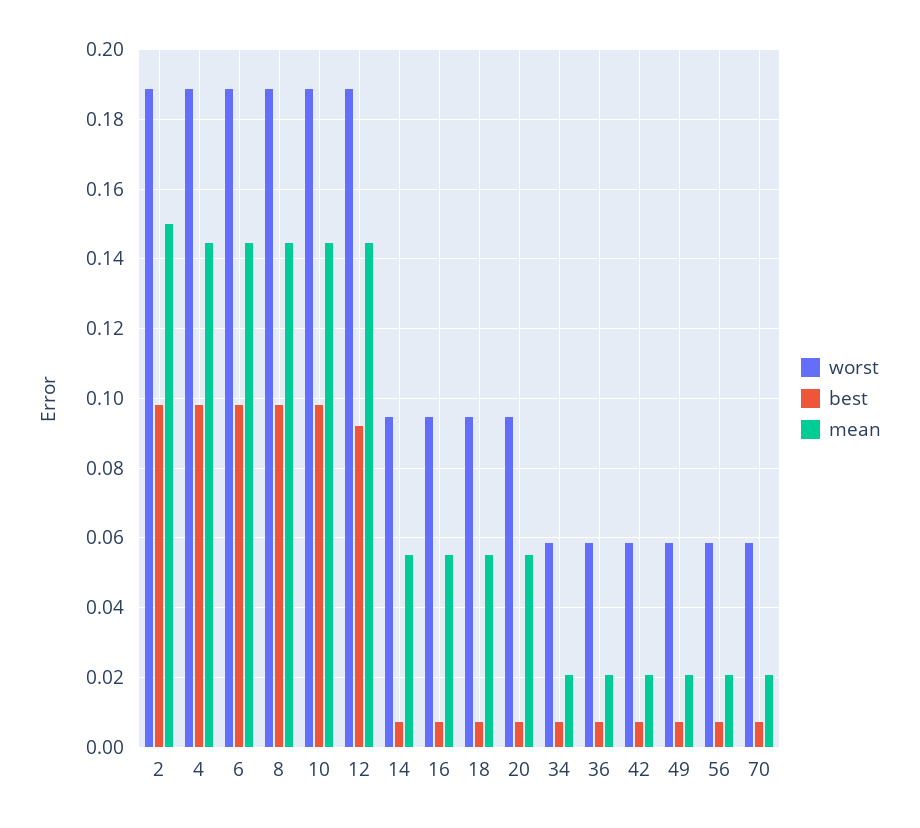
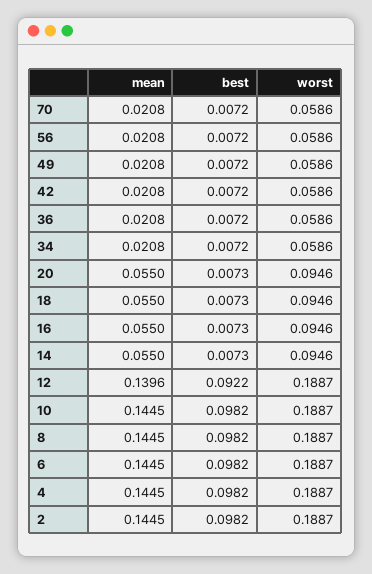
mean, 2: 0.15 -> 0.1445
mean, 12: 0.144 -> 0.1396

